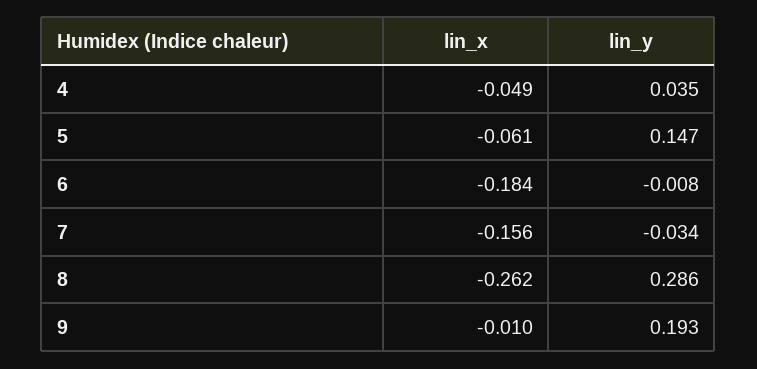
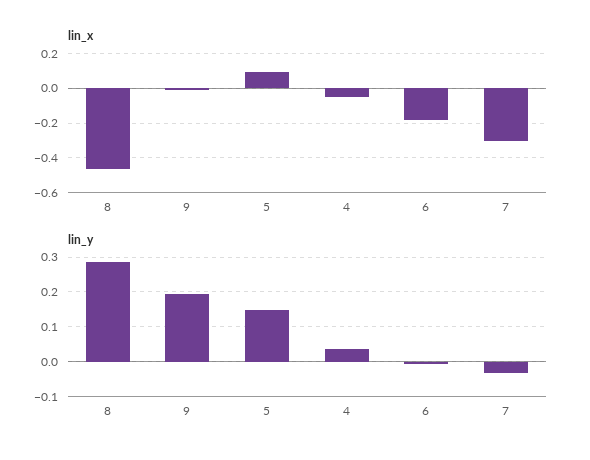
lin_x, 5: -0.061 -> 0.1
lin_x, 7: -0.156 -> -0.3
lin_x, 8: -0.262 -> -0.45

